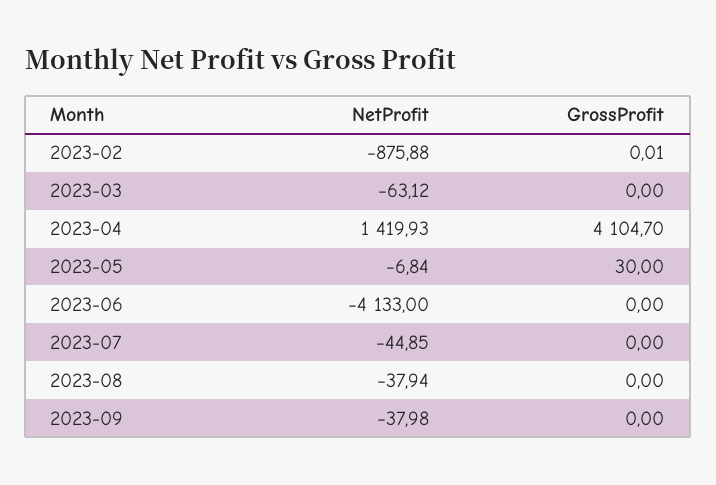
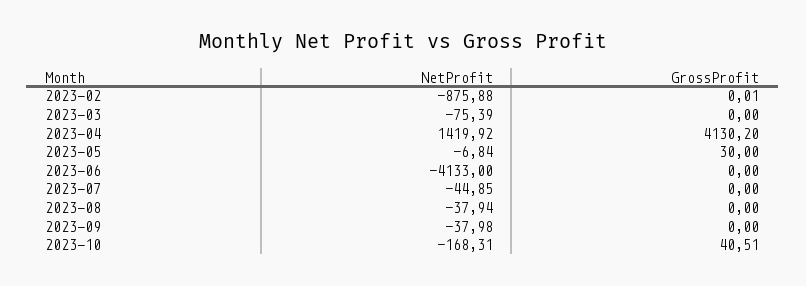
NetProfit, 2023-03: -63.12 -> -75.39
NetProfit, 2023-04: 1419.93 -> 1419.92
GrossProfit, 2023-04: 4104.7 -> 4130.2
NetProfit, 2023-10: none -> -168.31
GrossProfit, 2023-10: none -> 40.51

